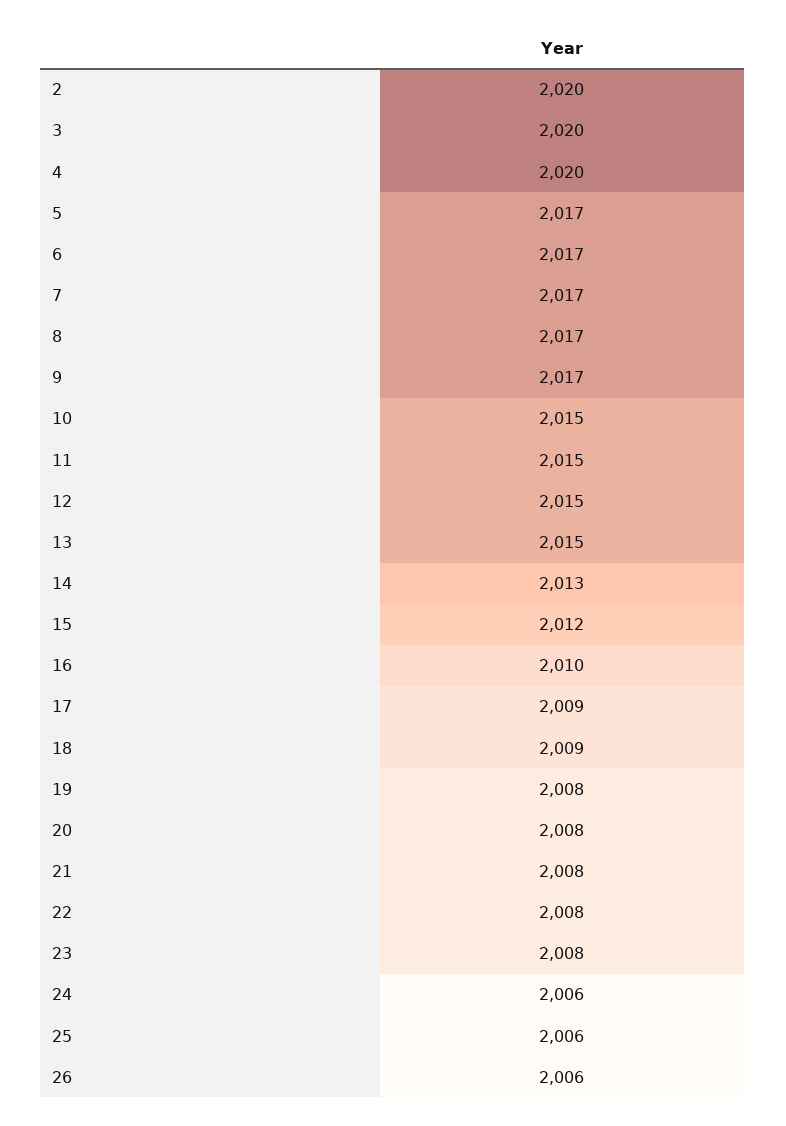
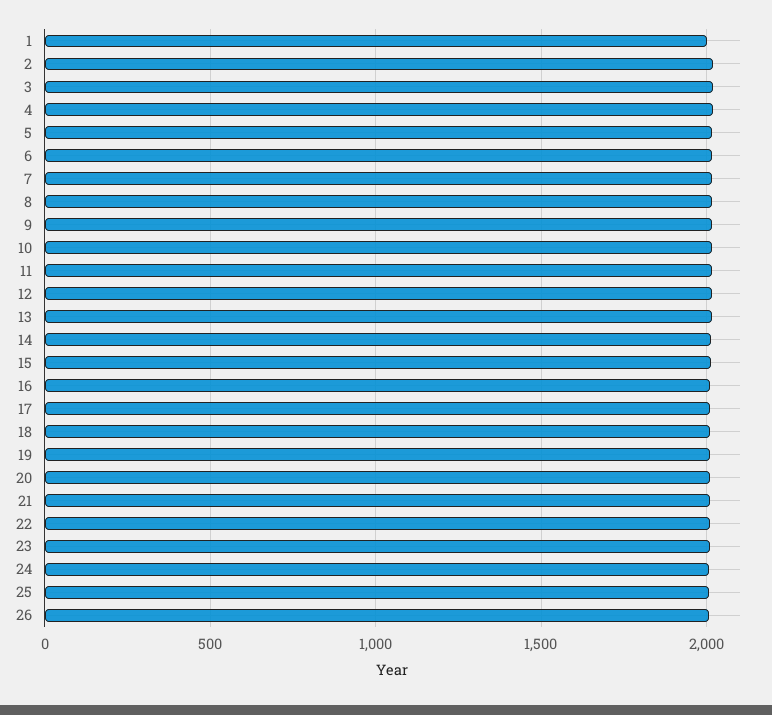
1: none -> 2000

